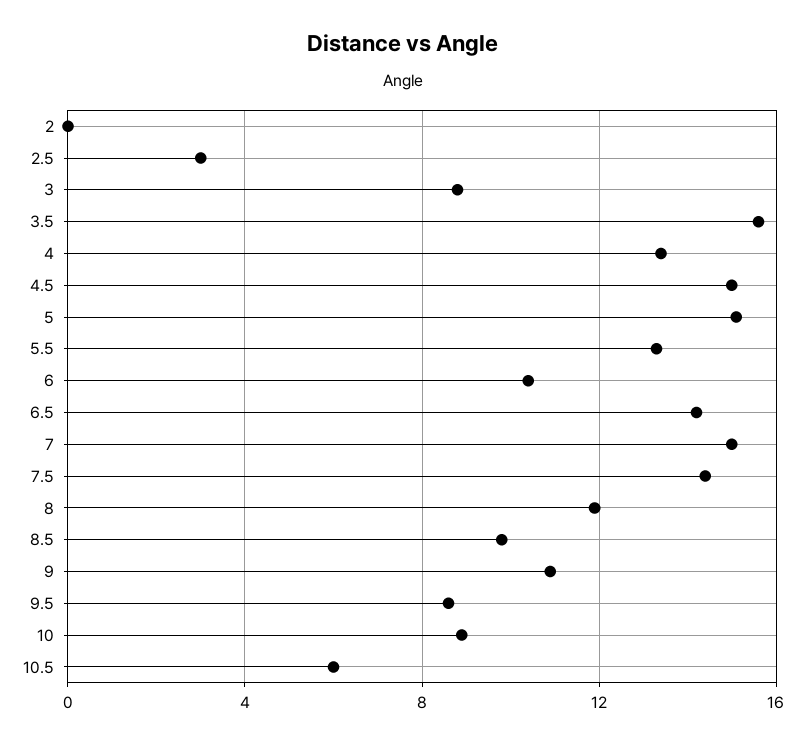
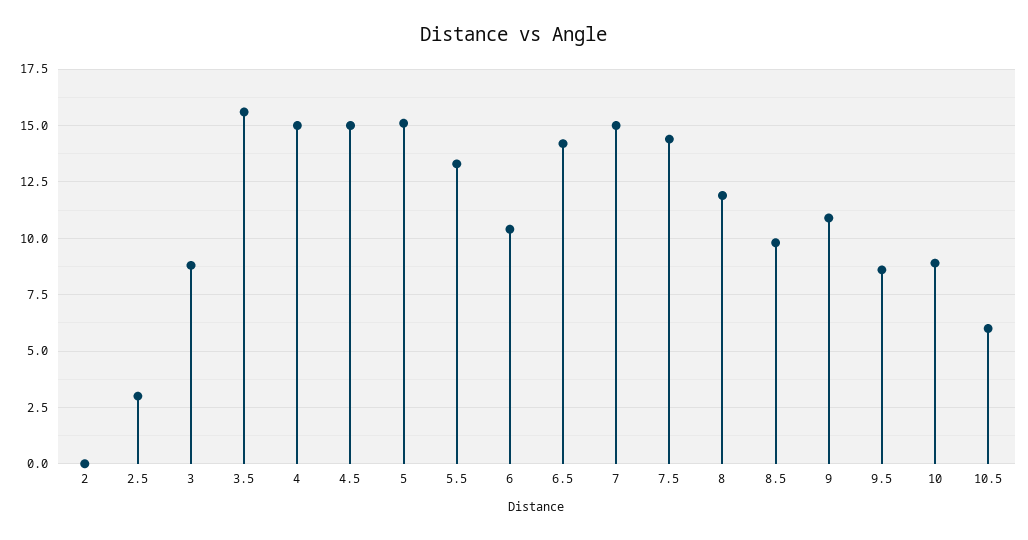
4: 13.5 -> 15

